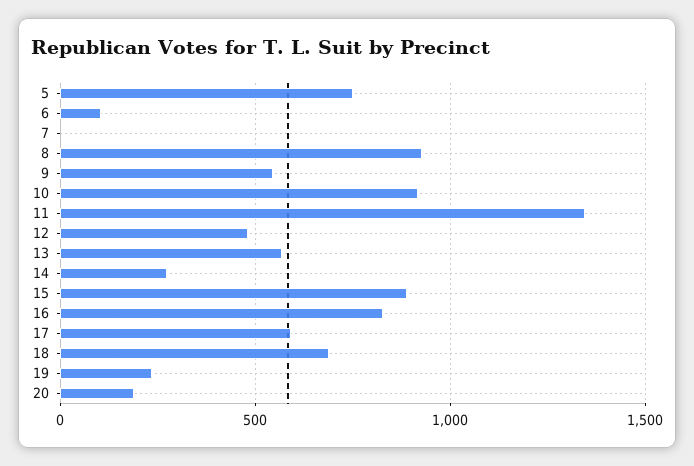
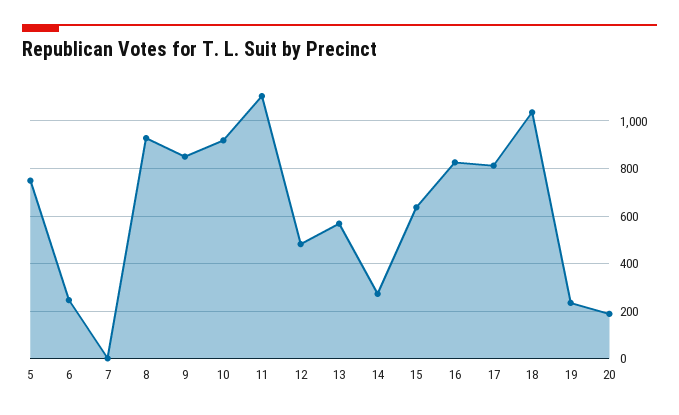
6: 100 -> 250
9: 550 -> 850
11: 1350 -> 1100
15: 900 -> 650
17: 600 -> 800
18: 700 -> 1050

